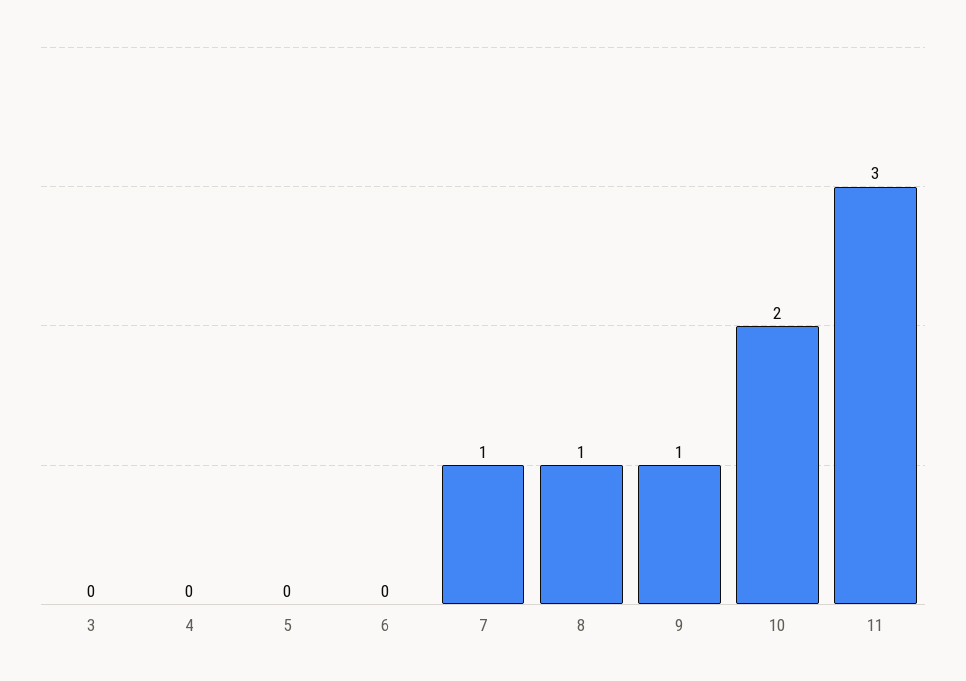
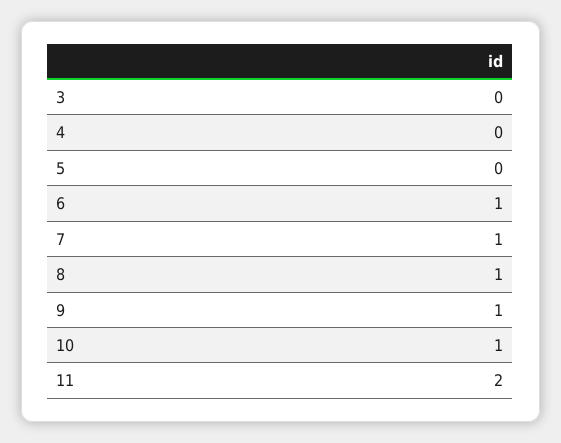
6: 0 -> 1
10: 2 -> 1
11: 3 -> 2

